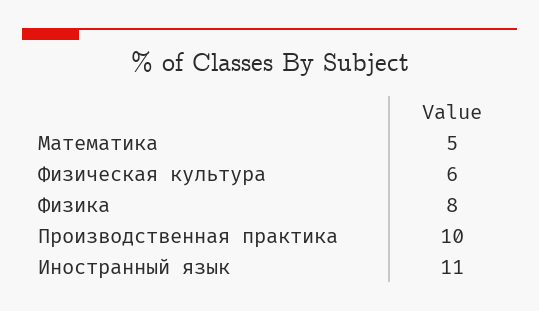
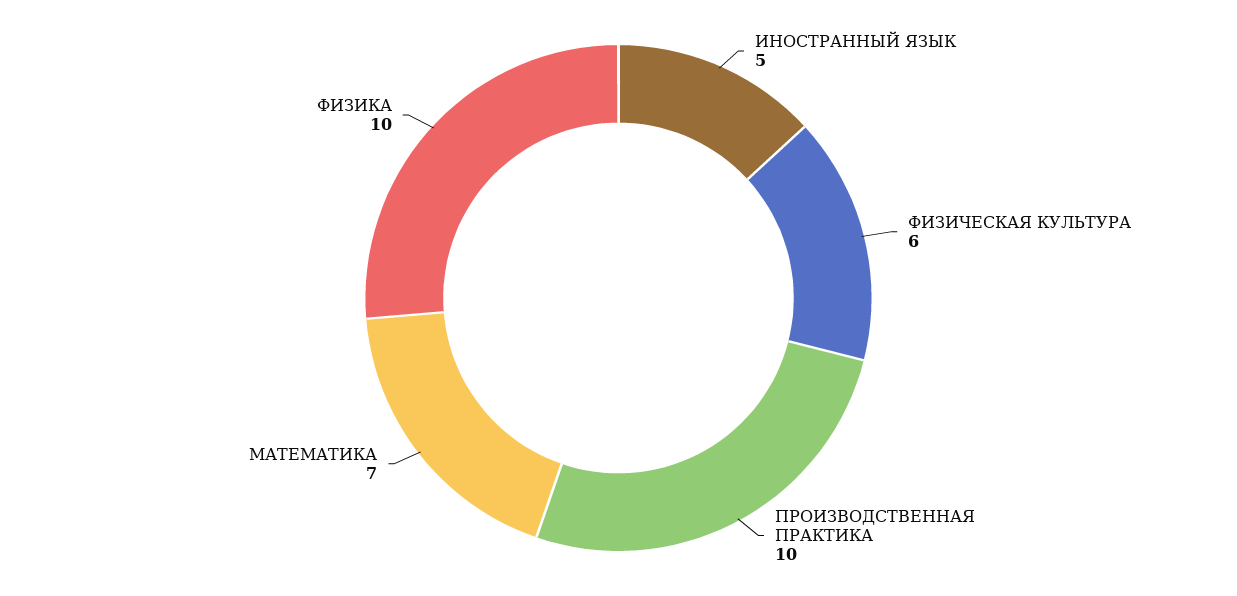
Математика: 5 -> 7
Физика: 8 -> 10
Иностранный язык: 11 -> 5

